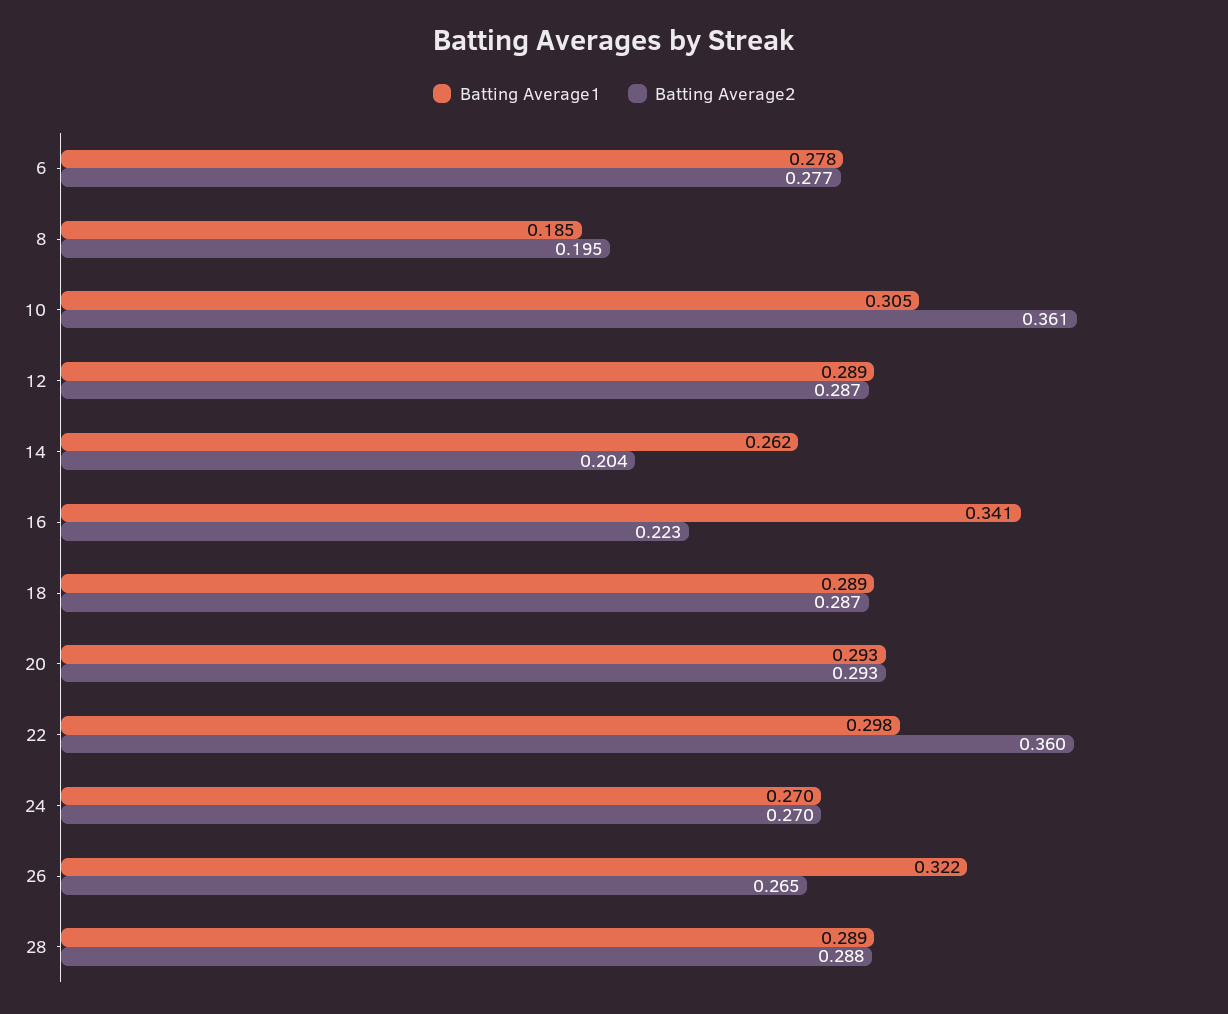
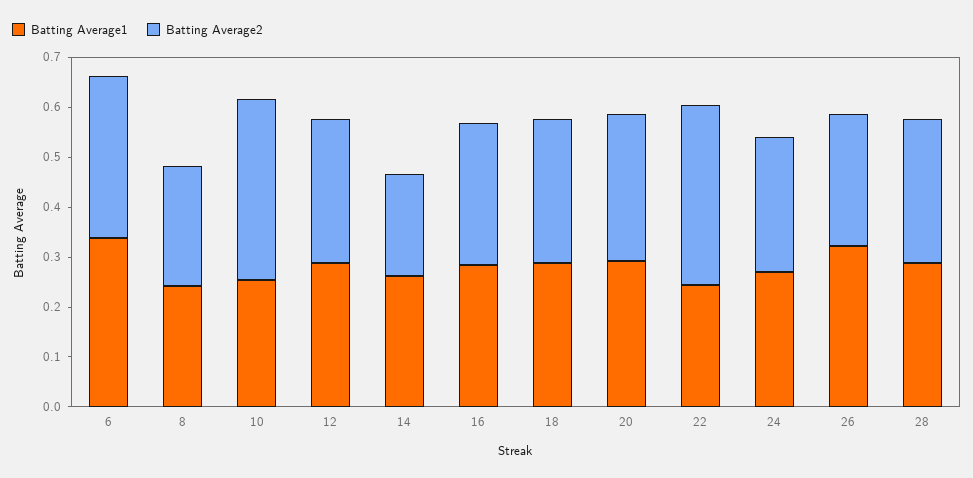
Batting Average1, 6: 0.278 -> 0.34
Batting Average2, 6: 0.277 -> 0.32
Batting Average1, 8: 0.185 -> 0.24
Batting Average2, 8: 0.195 -> 0.24
Batting Average1, 10: 0.305 -> 0.26
Batting Average1, 16: 0.341 -> 0.28
Batting Average2, 16: 0.223 -> 0.28
Batting Average1, 22: 0.298 -> 0.24

